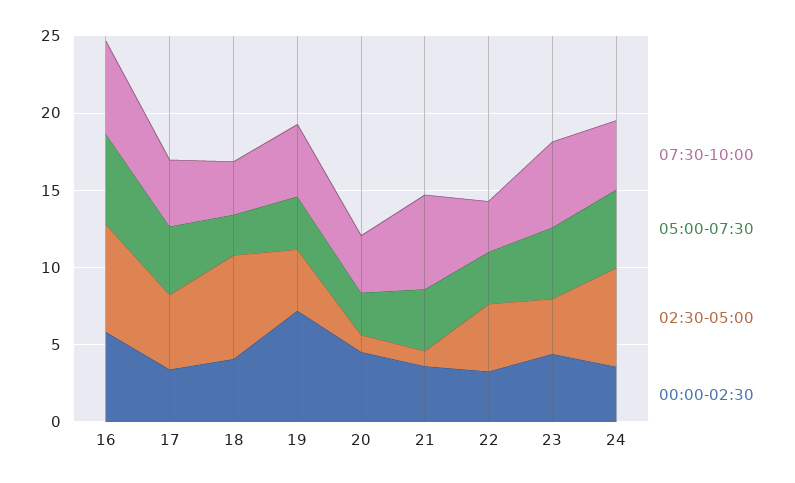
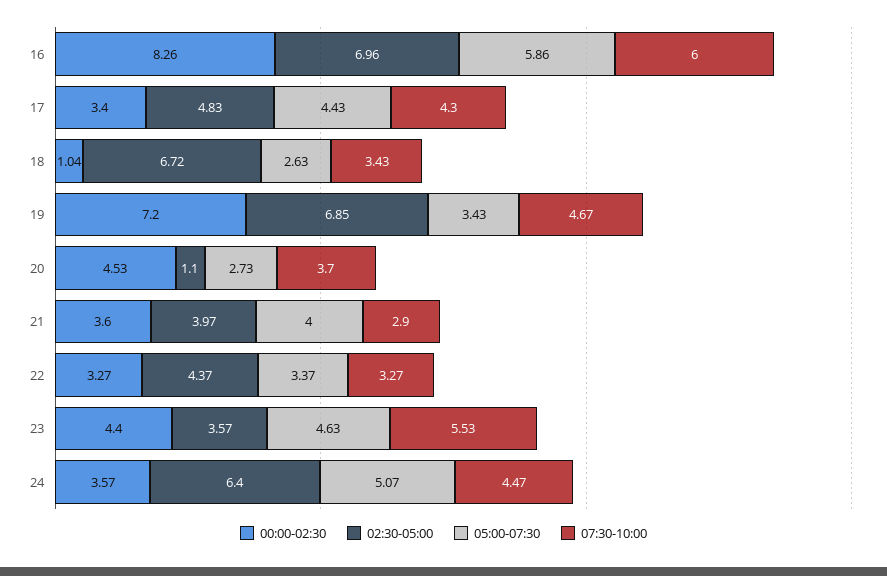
00:00-02:30, 16: 6 -> 8.26
00:00-02:30, 18: 4 -> 1.04
02:30-05:00, 19: 4 -> 6.85
07:30-10:00, 21: 6 -> 2.9
02:30-05:00, 21: 1 -> 3.97

